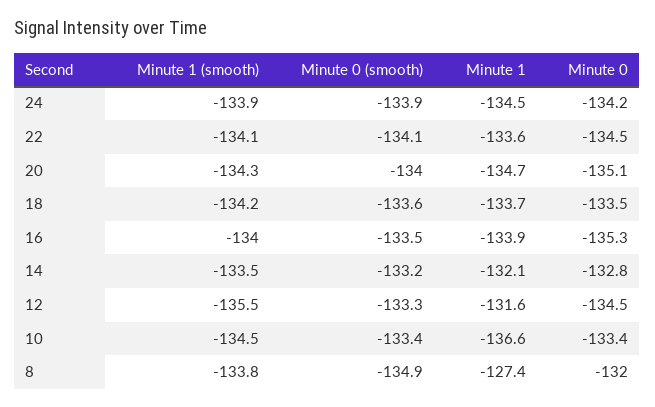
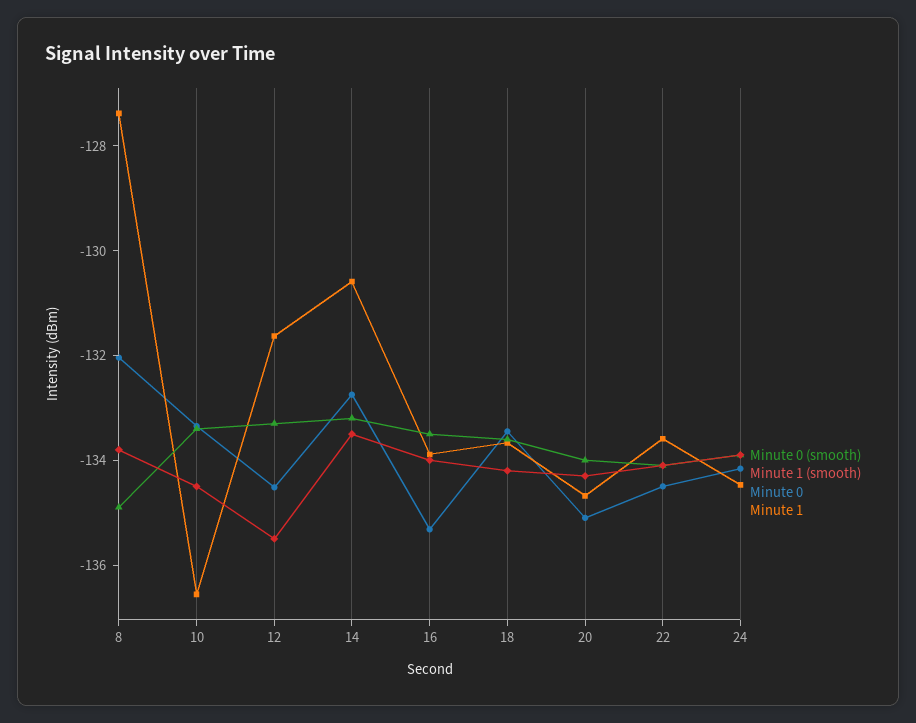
Minute 1, 14: -132.1 -> -130.5

